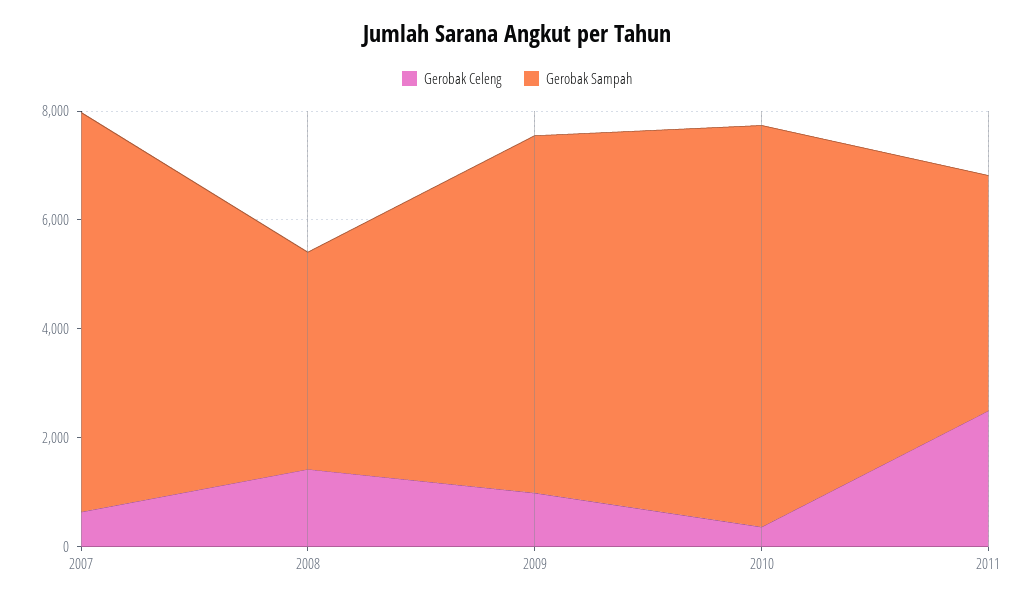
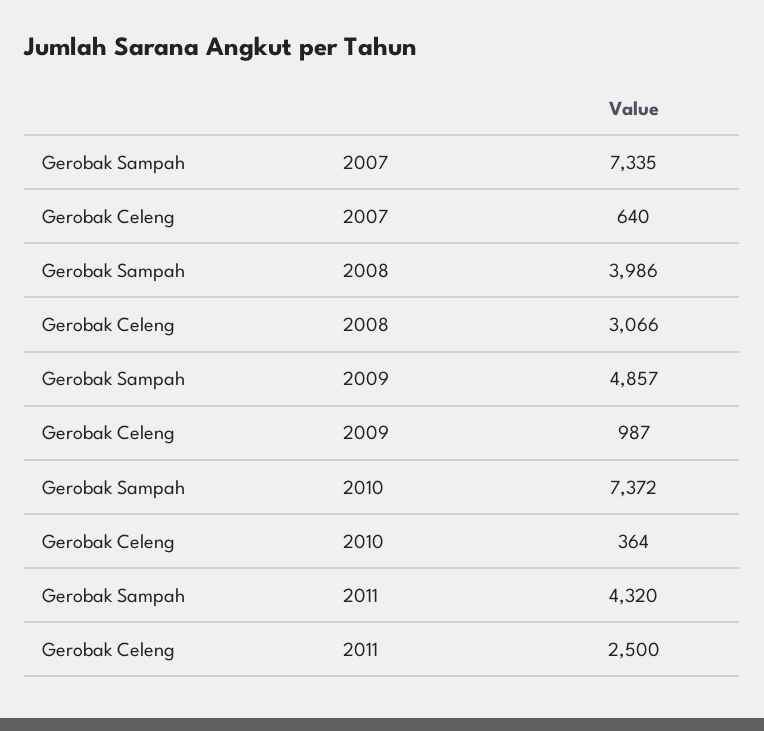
Gerobak Celeng, 2008: 1500 -> 3066
Gerobak Sampah, 2009: 6500 -> 4857

